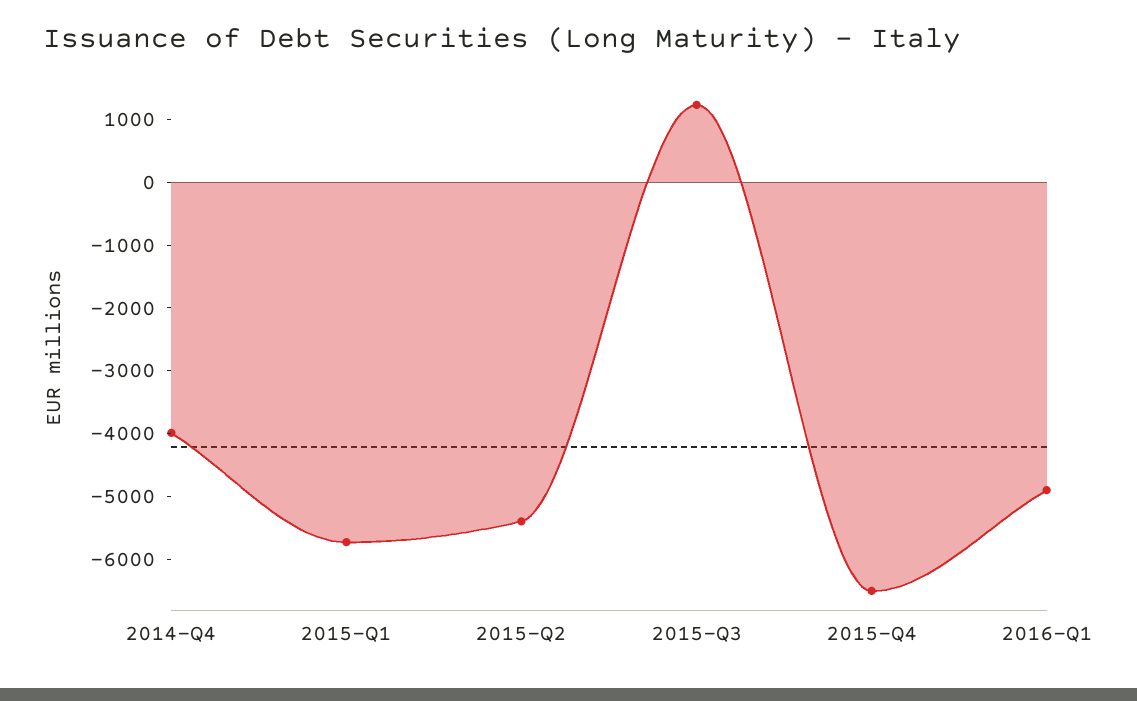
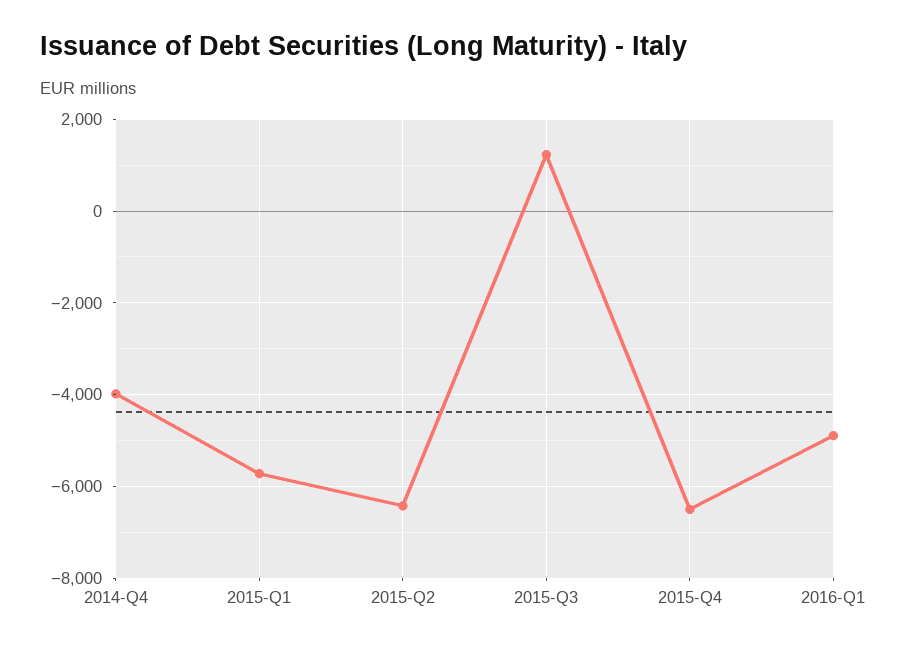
2015-Q2: -5400 -> -6400

